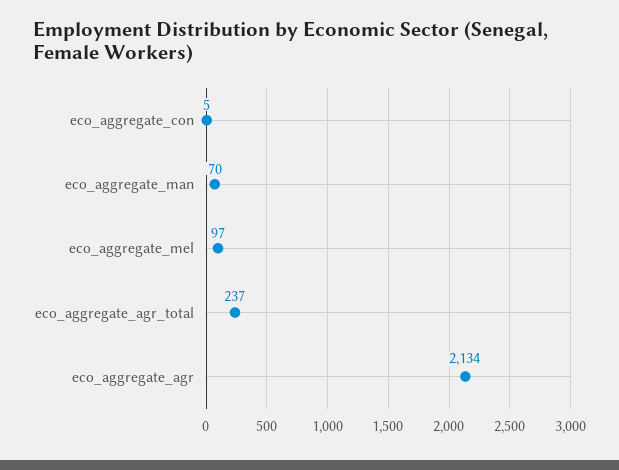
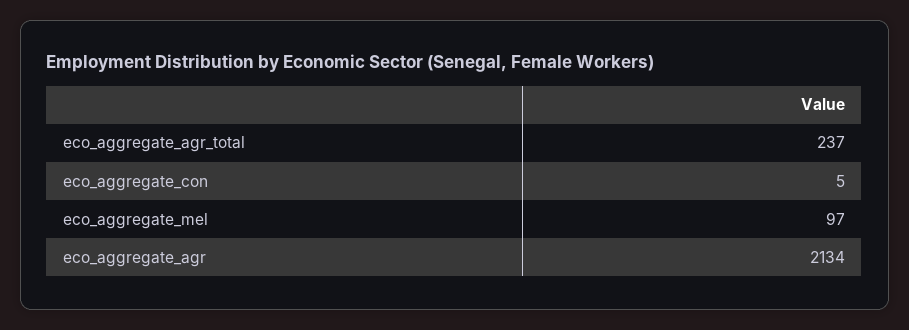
eco_aggregate_man: 70 -> none

